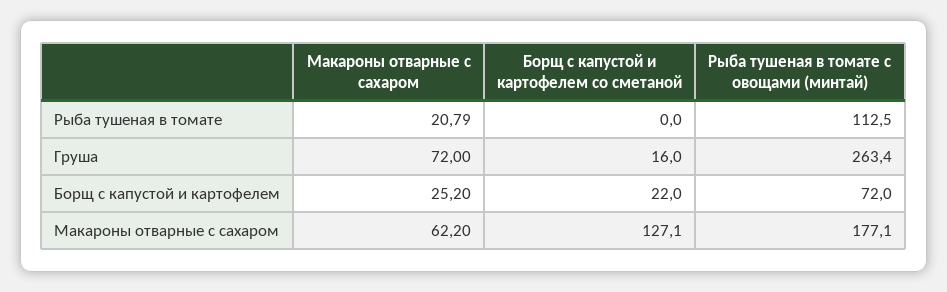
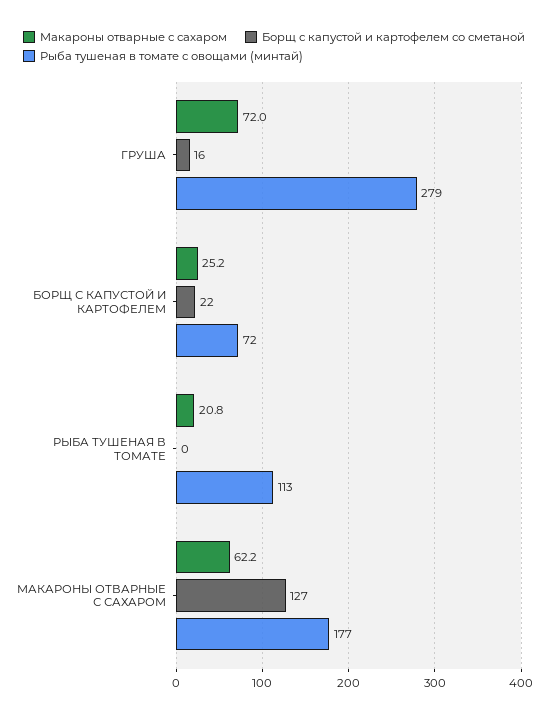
Рыба тушеная в томате с овощами (минтай), Груша: 263.4 -> 279

